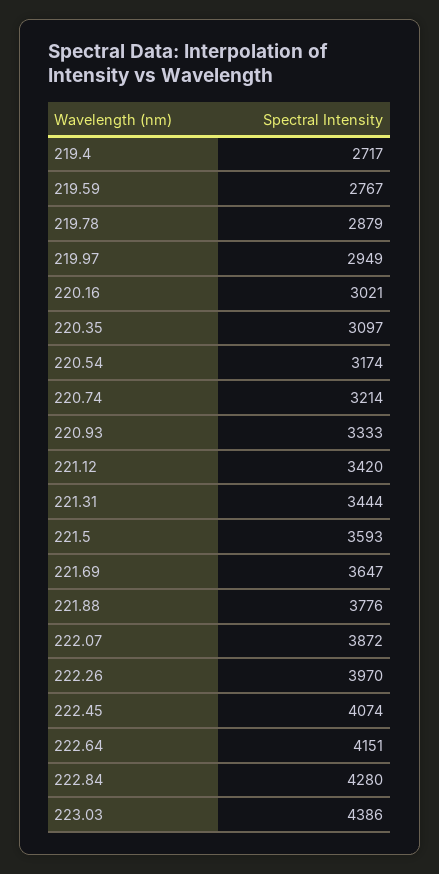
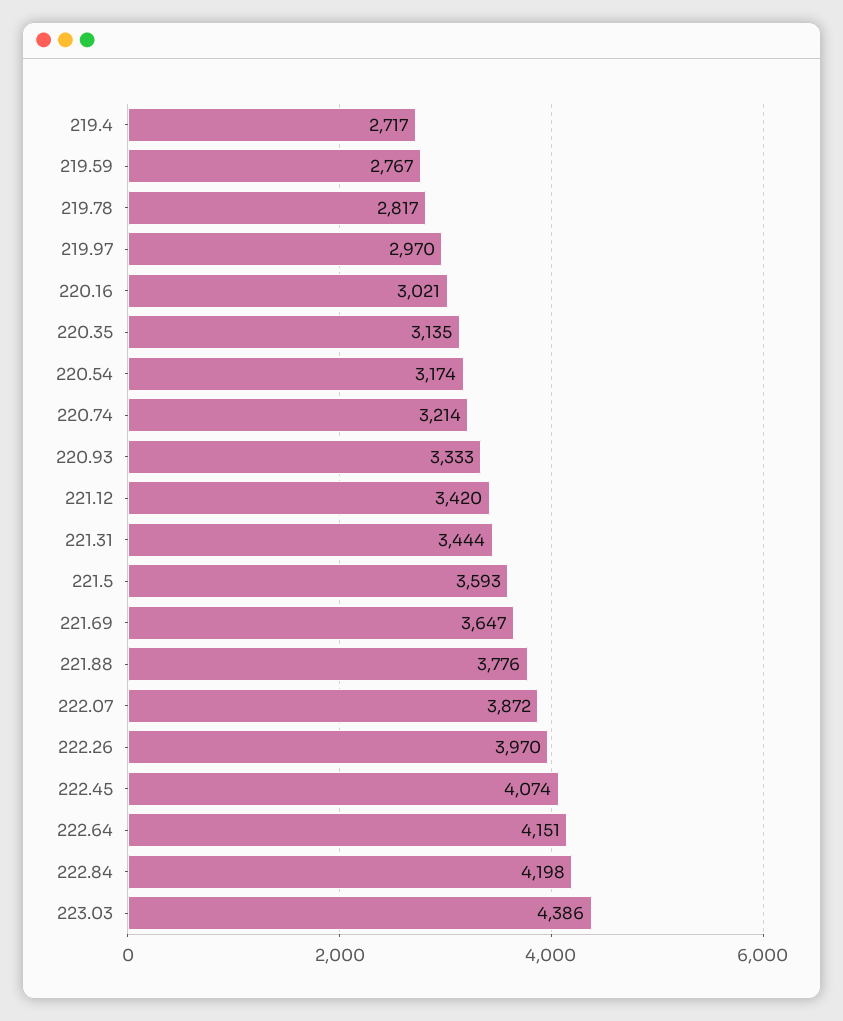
219.78: 2879 -> 2817
219.97: 2949 -> 2970
220.35: 3097 -> 3135
222.84: 4280 -> 4198

